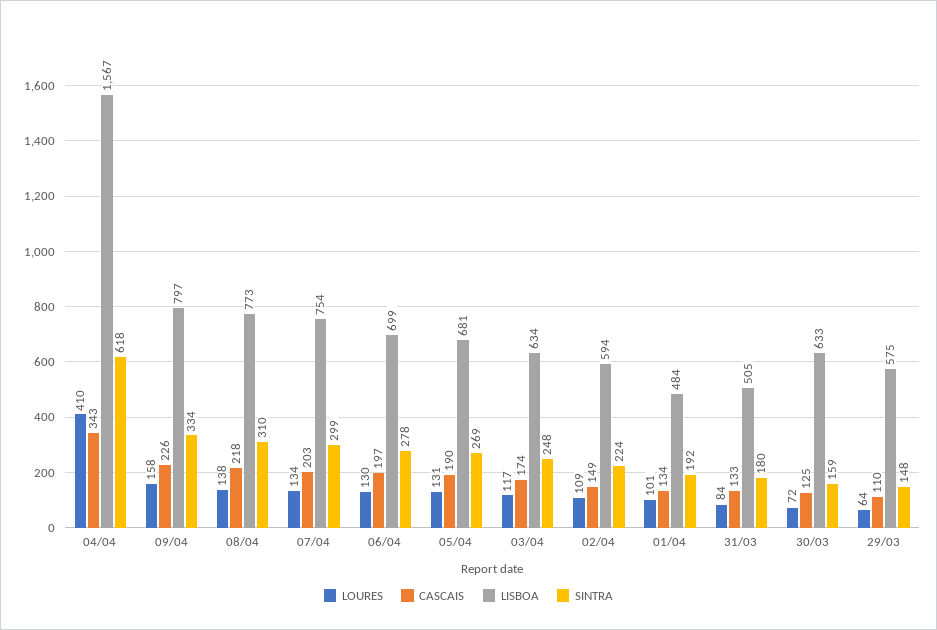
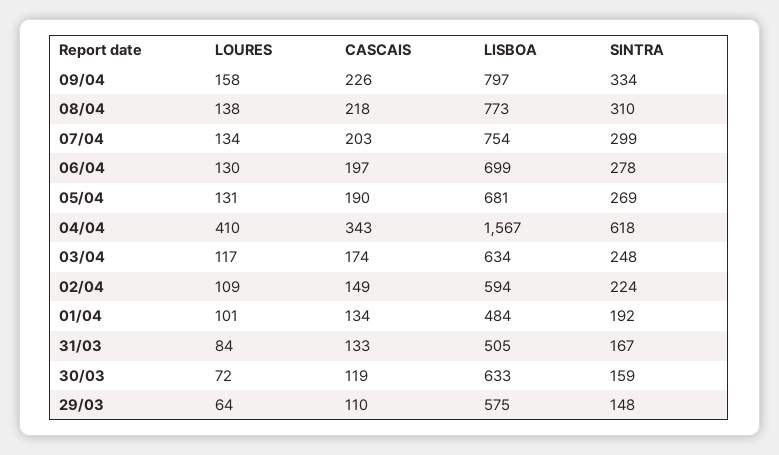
SINTRA, 31/03: 180 -> 167
CASCAIS, 30/03: 125 -> 119

